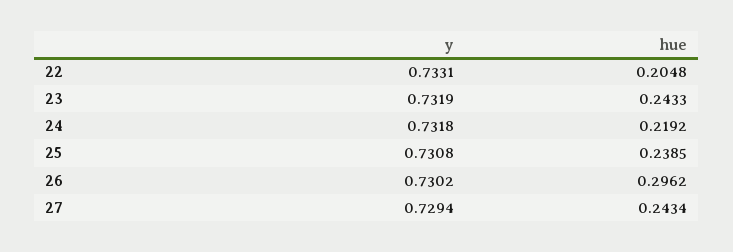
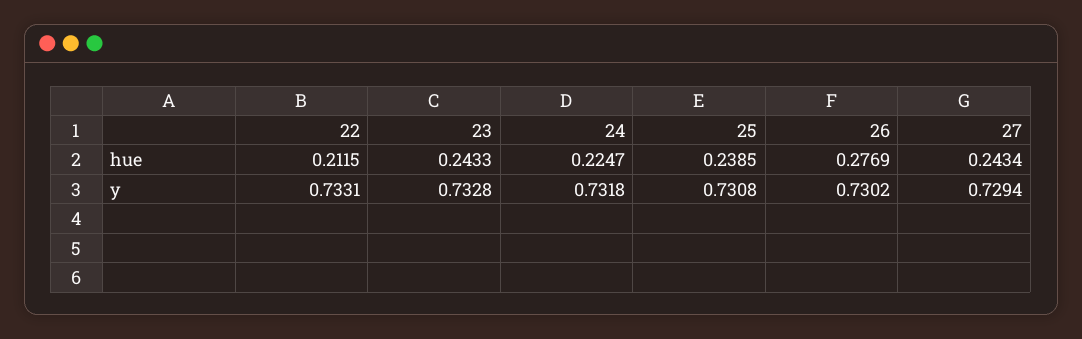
hue, 22: 0.2048 -> 0.2115
y, 23: 0.7319 -> 0.7328
hue, 24: 0.2192 -> 0.2247
hue, 26: 0.2962 -> 0.2769

